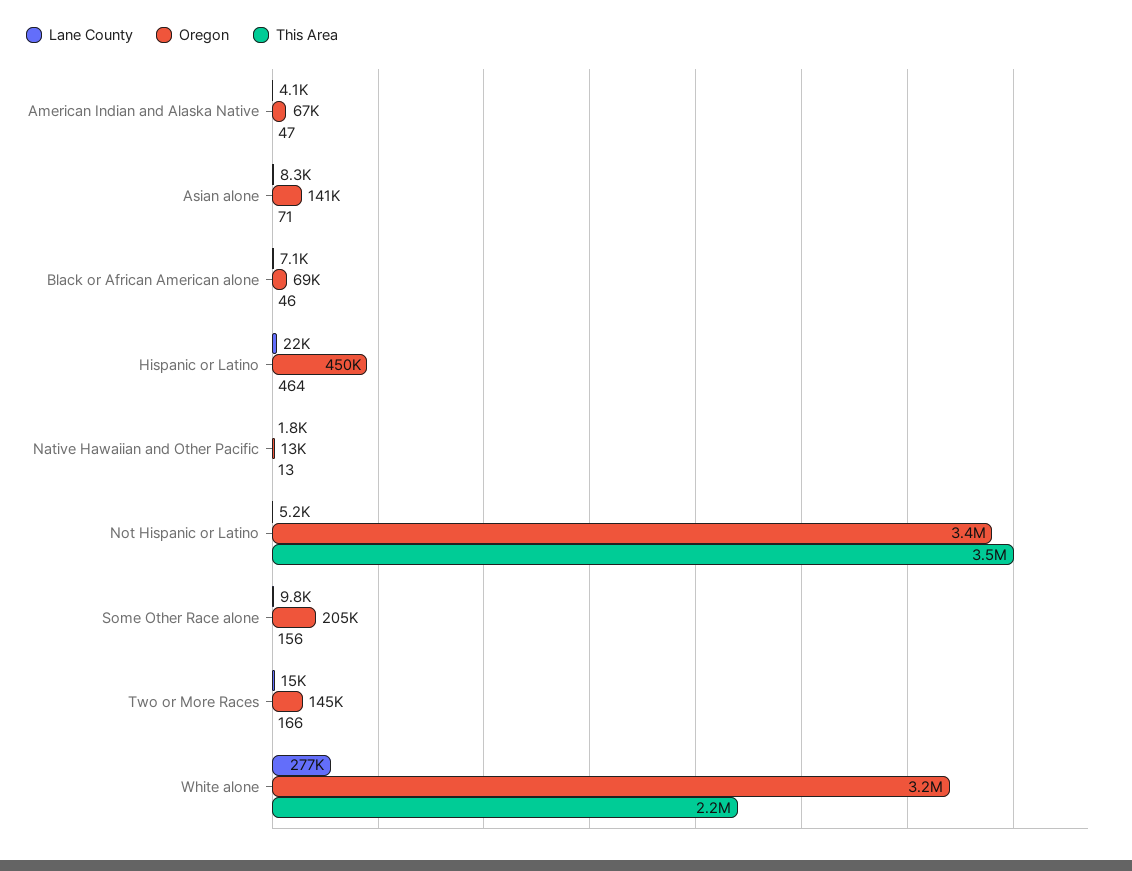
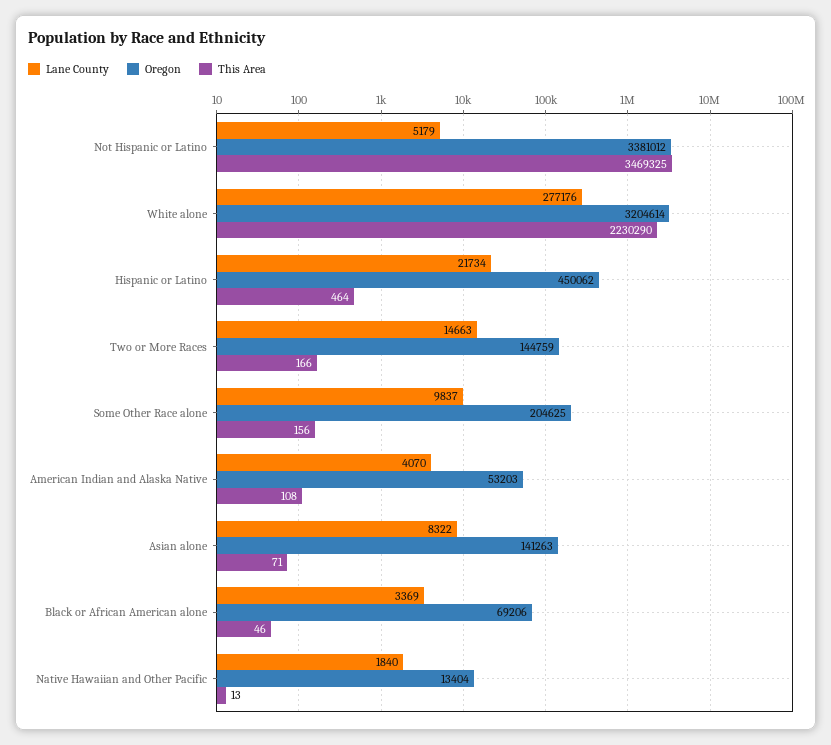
Oregon, American Indian and Alaska Native: 67000 -> 53203
This Area, American Indian and Alaska Native: 47 -> 108
Lane County, Black or African American alone: 7100 -> 3369

